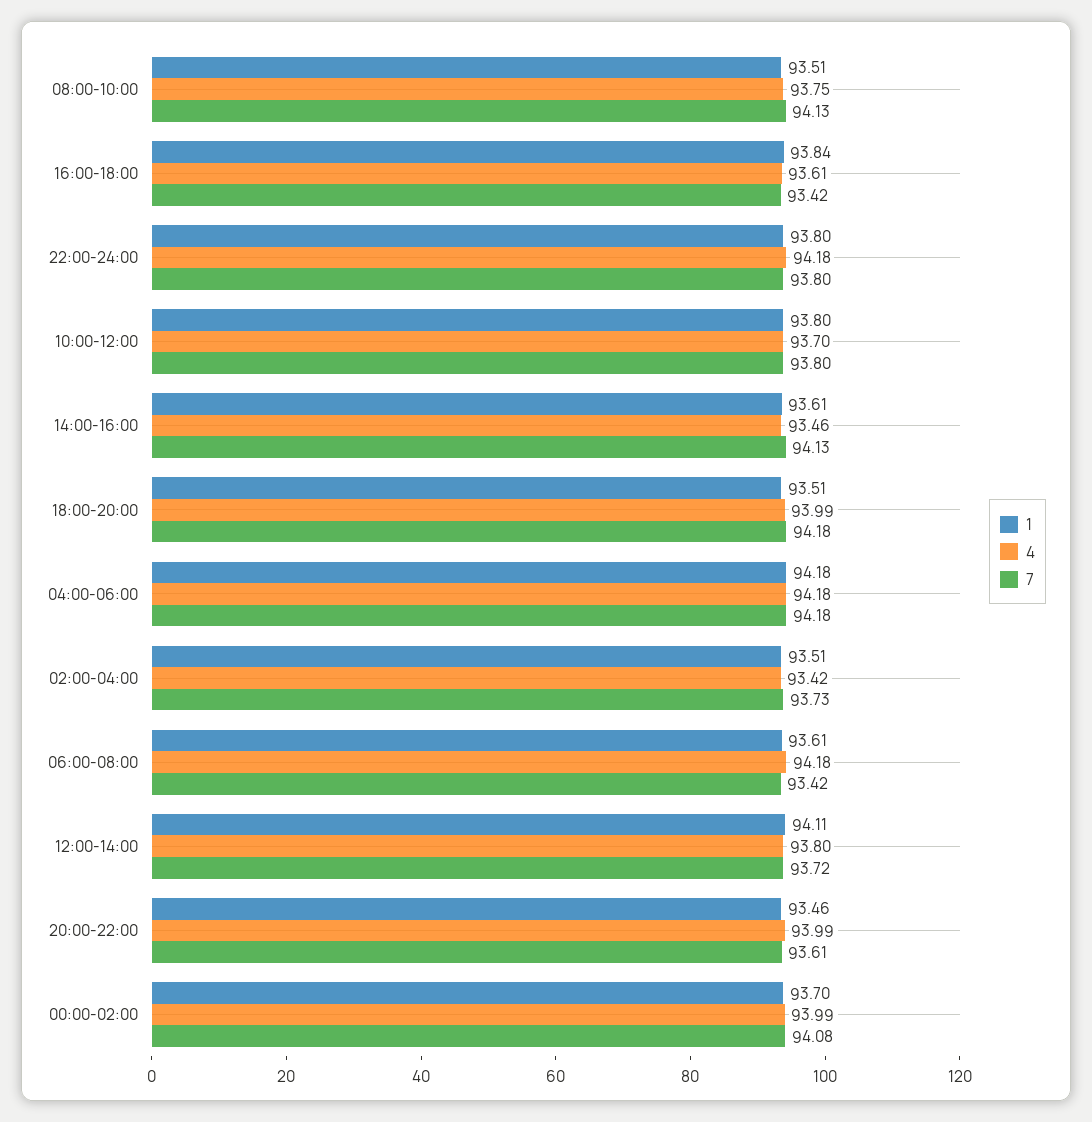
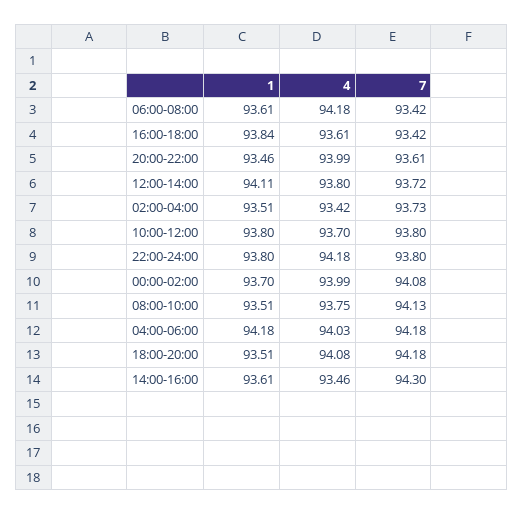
7, 14:00-16:00: 94.13 -> 94.3
4, 18:00-20:00: 93.99 -> 94.08
4, 04:00-06:00: 94.18 -> 94.03

